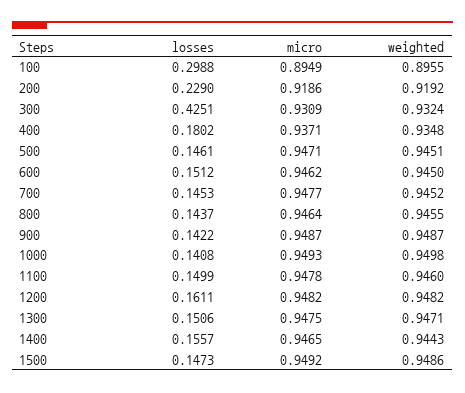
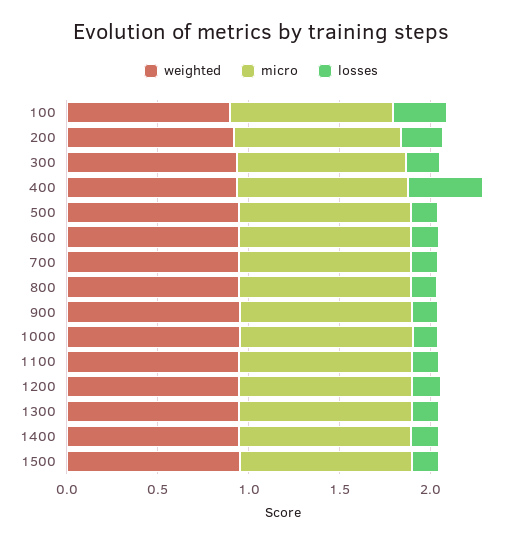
losses, 300: 0.4251 -> 0.2
losses, 400: 0.1802 -> 0.4

